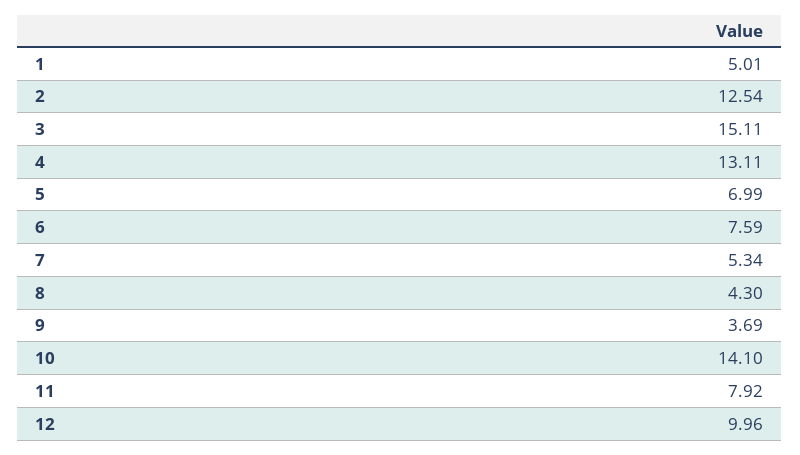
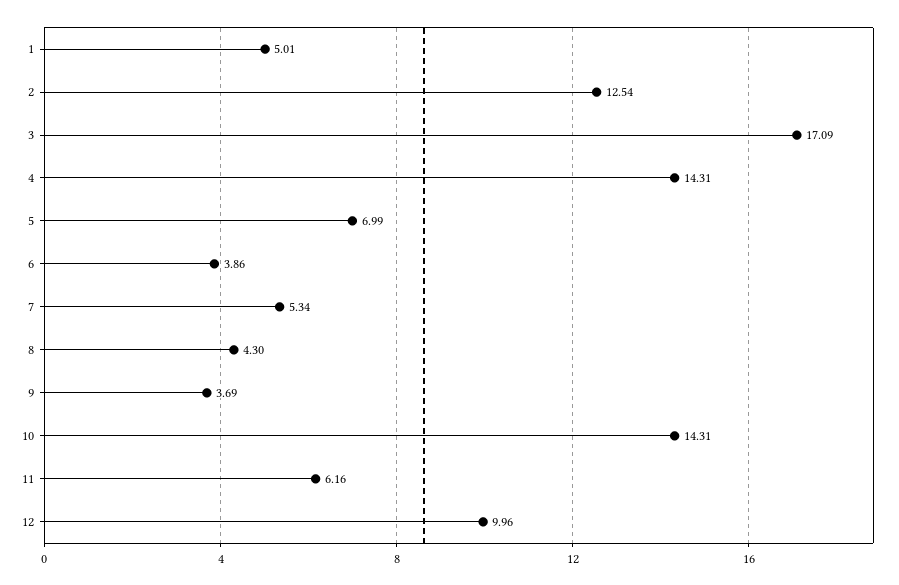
3: 15.11 -> 17.09
4: 13.11 -> 14.31
6: 7.59 -> 3.86
10: 14.1 -> 14.31
11: 7.92 -> 6.16

